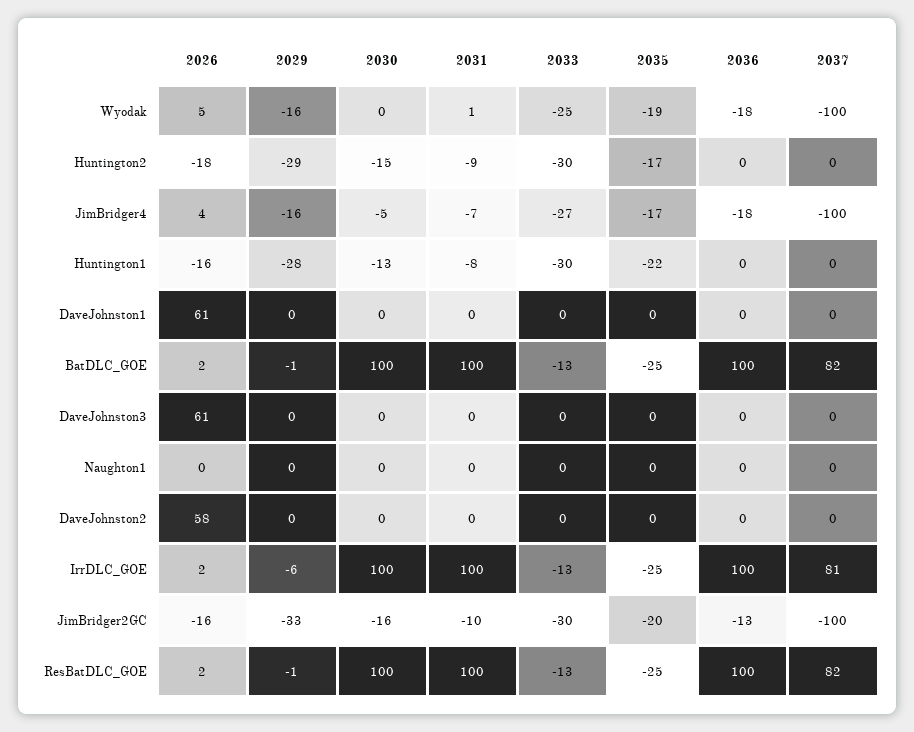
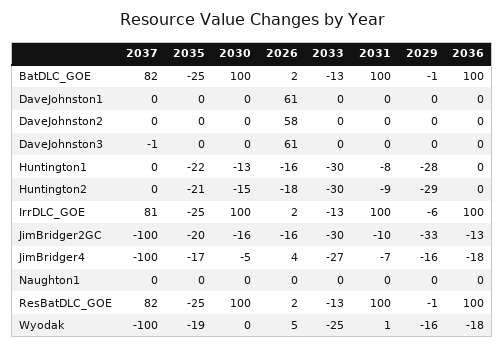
2035, Huntington2: -17 -> -21
2037, DaveJohnston3: 0 -> -1

